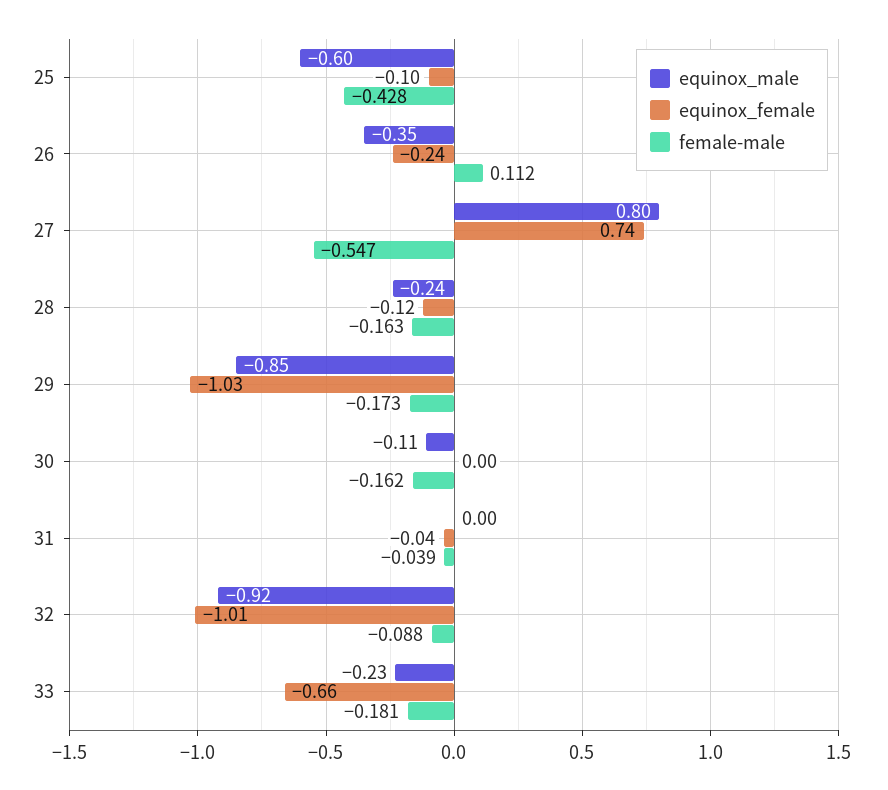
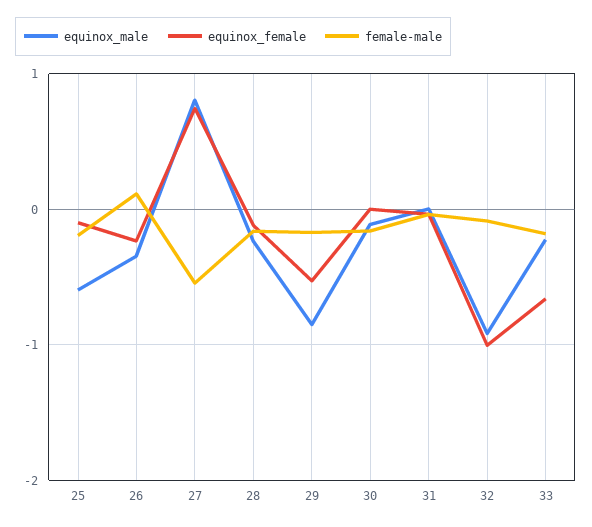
female-male, 25: -0.428 -> -0.2
equinox_female, 29: -1.03 -> -0.5

